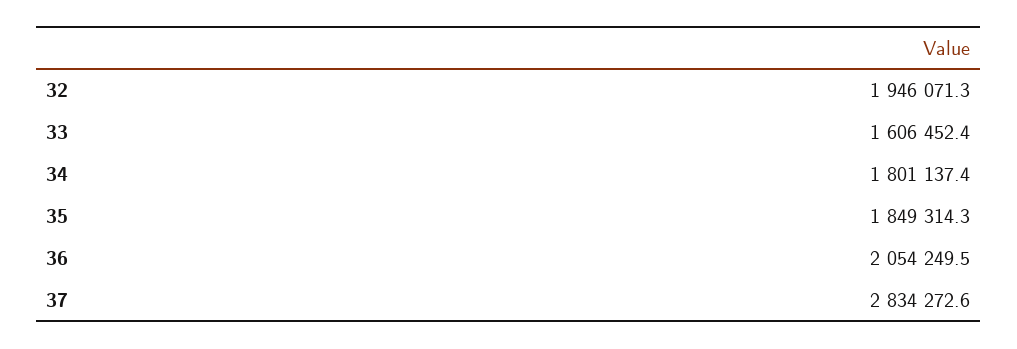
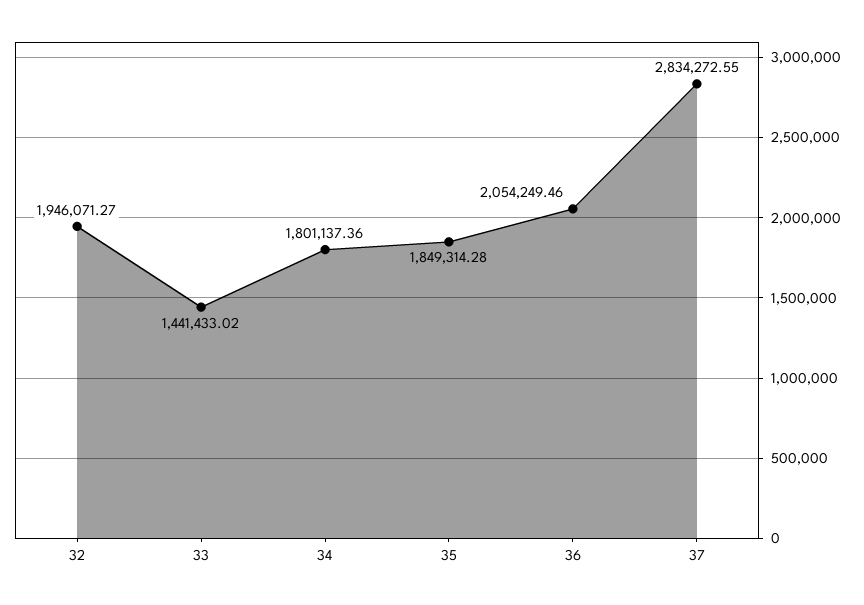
33: 1606452.4 -> 1441433.02

